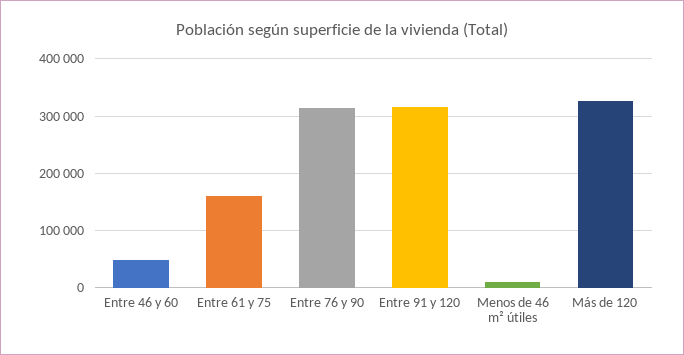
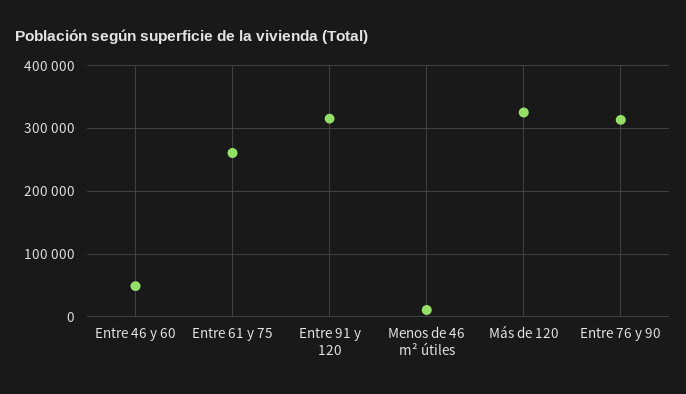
Entre 61 y 75: 160000 -> 260000

